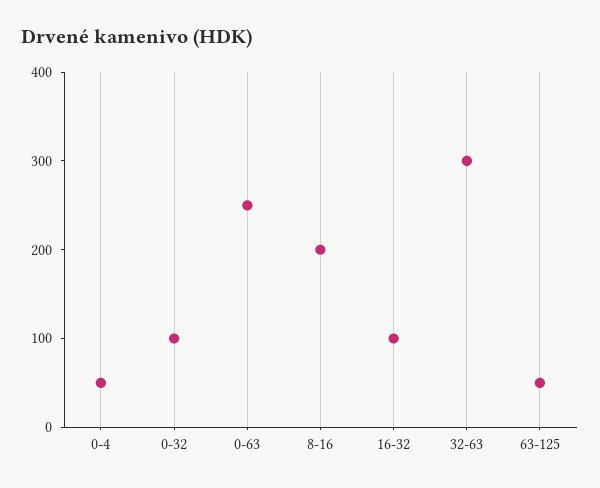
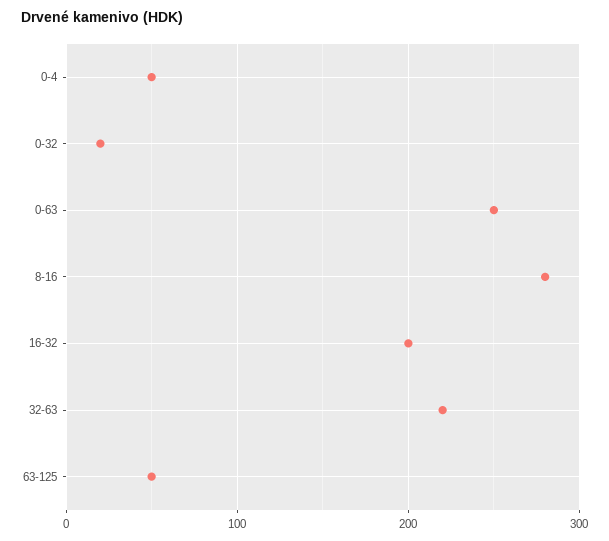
0-32: 100 -> 20
8-16: 200 -> 280
16-32: 100 -> 200
32-63: 300 -> 220

